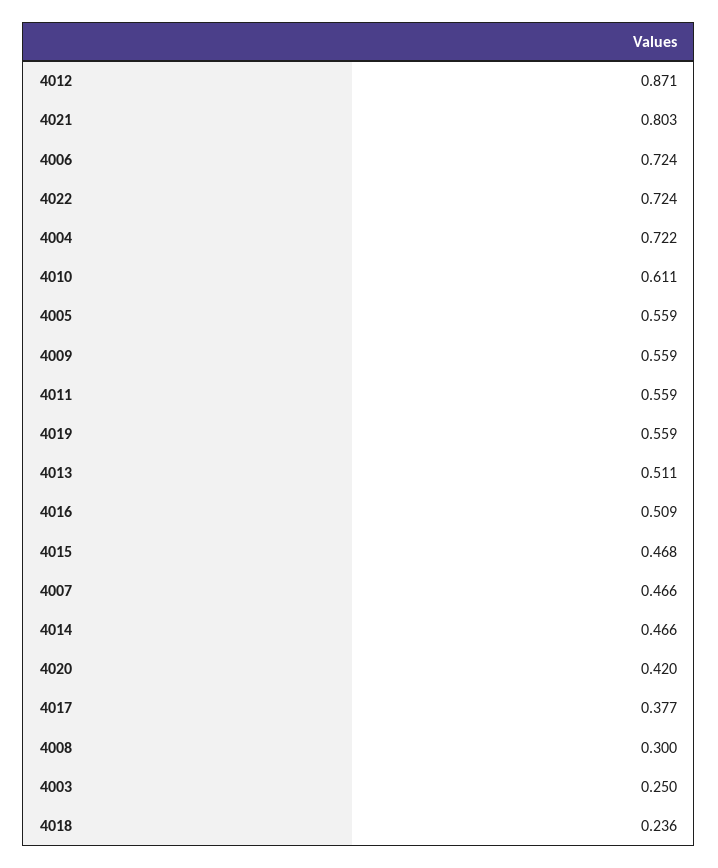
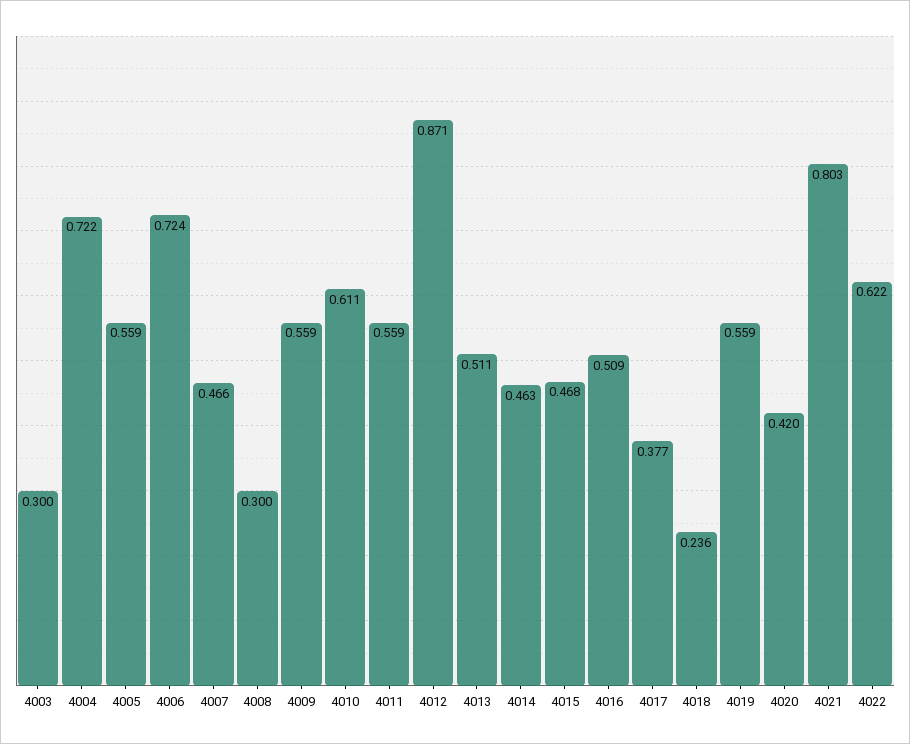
4022: 0.724 -> 0.622
4014: 0.466 -> 0.463
4003: 0.25 -> 0.3

